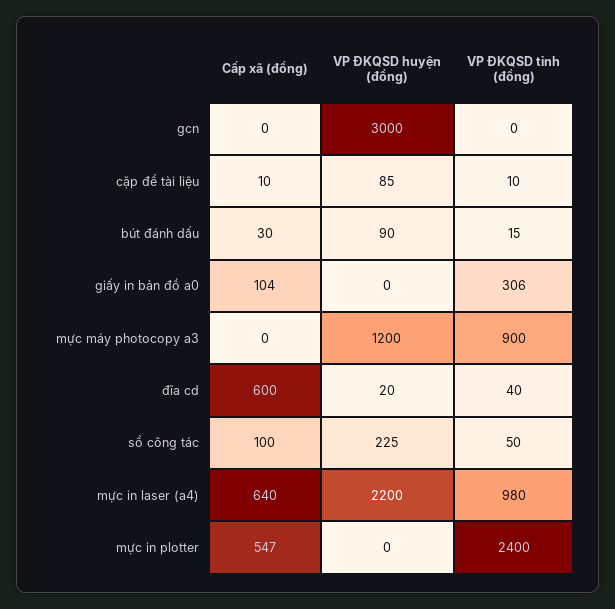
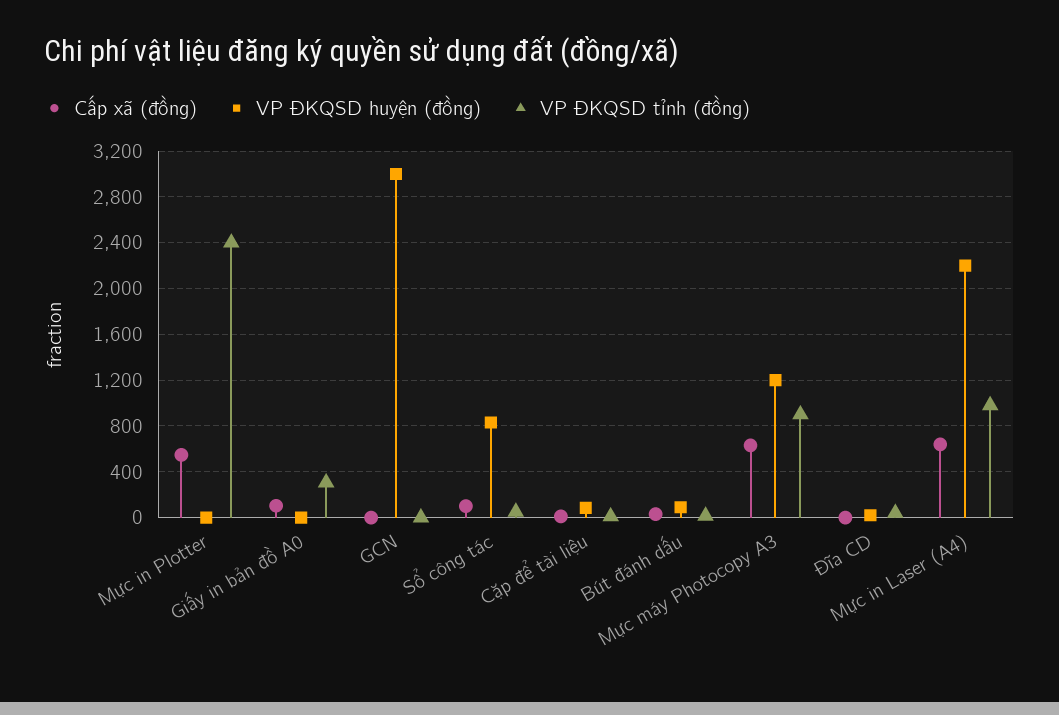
Cấp xã (đồng), mực máy photocopy a3: 0 -> 600
Cấp xã (đồng), đĩa cd: 600 -> 0
VP ĐKQSD huyện (đồng), sổ công tác: 225 -> 800

